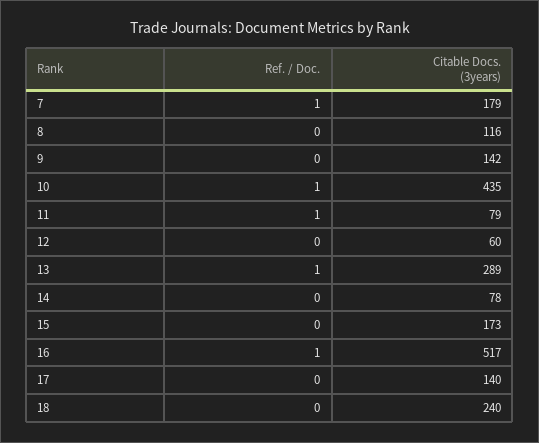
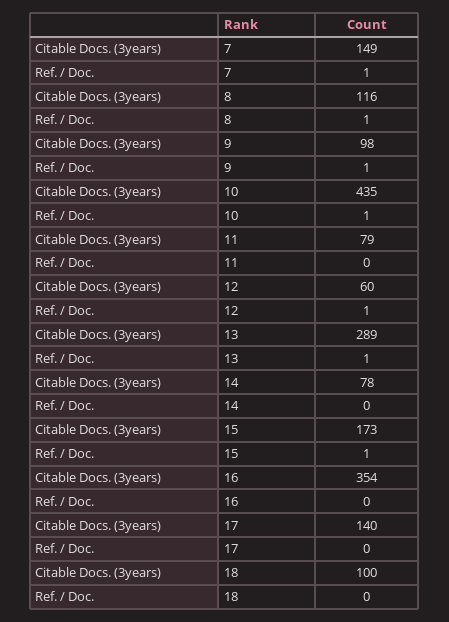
Citable Docs. (3years), 7: 179 -> 149
Ref. / Doc., 8: 0 -> 1
Ref. / Doc., 9: 0 -> 1
Citable Docs. (3years), 9: 142 -> 98
Ref. / Doc., 11: 1 -> 0
Ref. / Doc., 12: 0 -> 1
Ref. / Doc., 15: 0 -> 1
Ref. / Doc., 16: 1 -> 0
Citable Docs. (3years), 16: 517 -> 354
Citable Docs. (3years), 18: 240 -> 100

